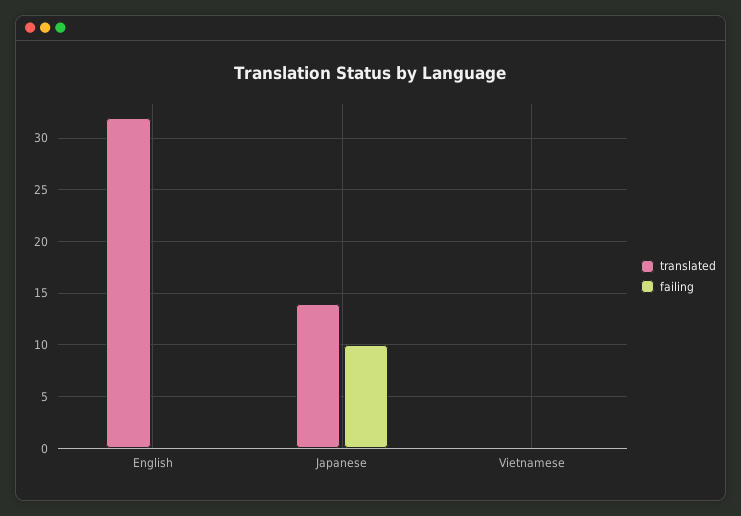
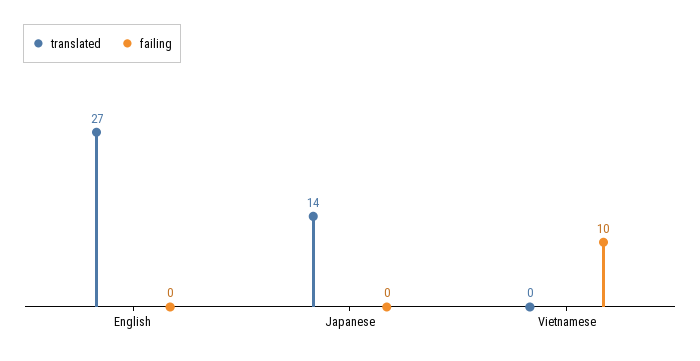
translated, English: 32 -> 27
failing, Japanese: 10 -> 0
failing, Vietnamese: 0 -> 10

